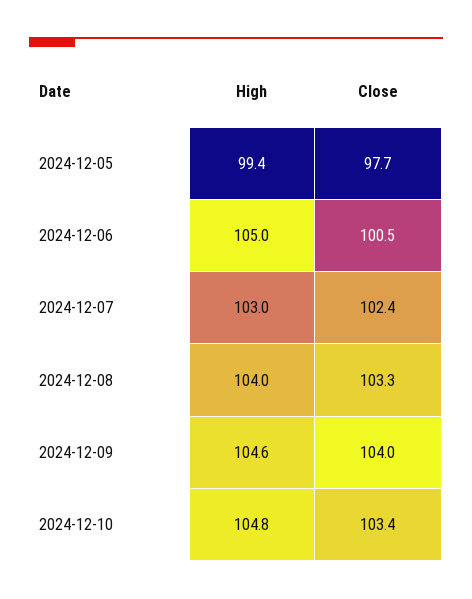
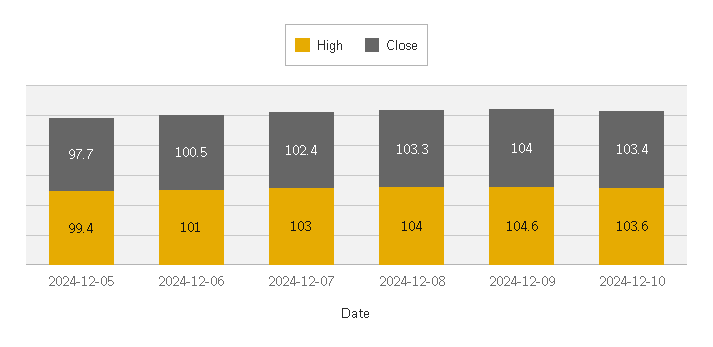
High, 2024-12-06: 105 -> 101
High, 2024-12-10: 104.8 -> 103.6

